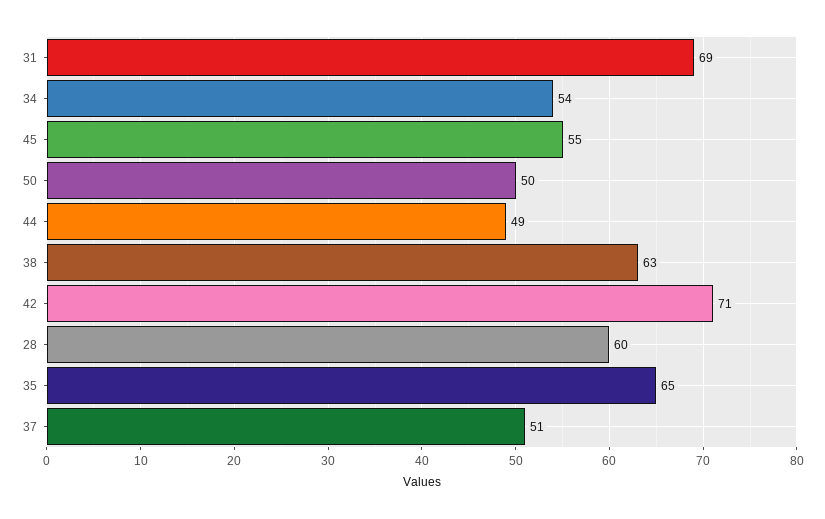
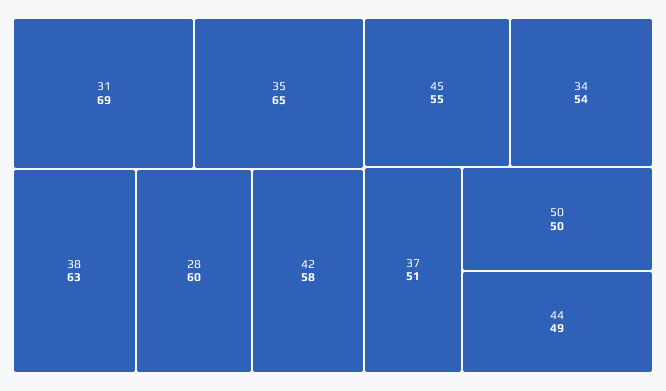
42: 71 -> 58

